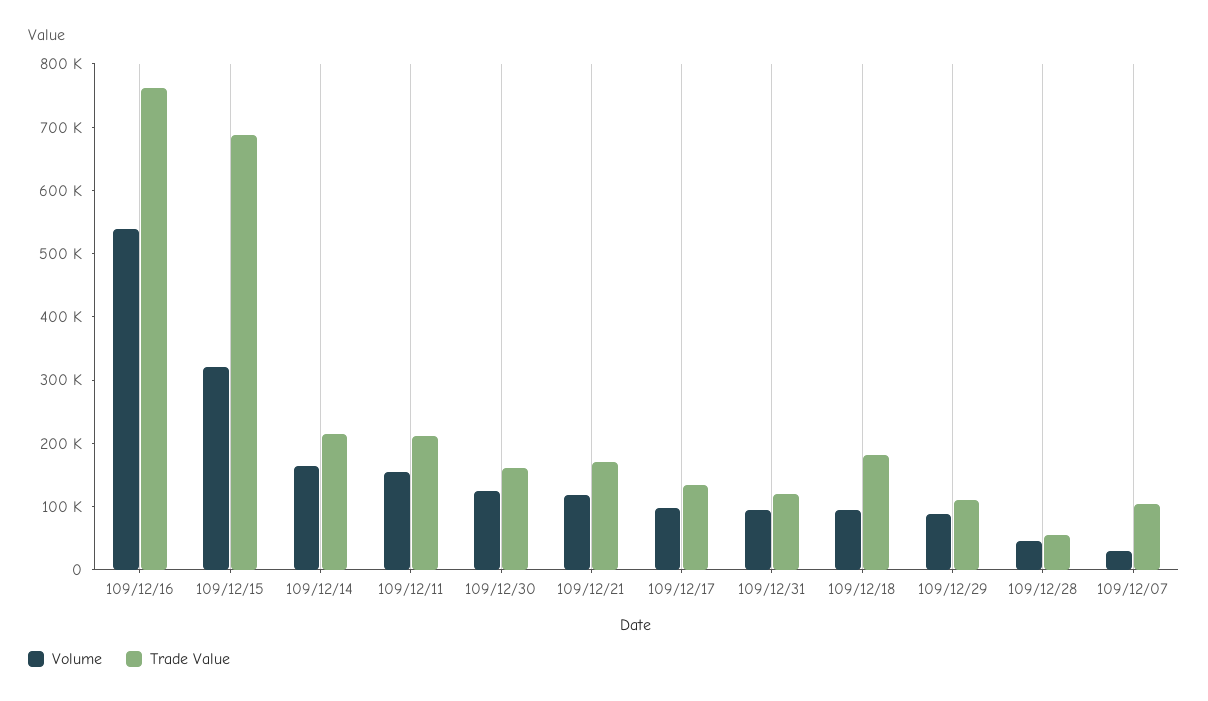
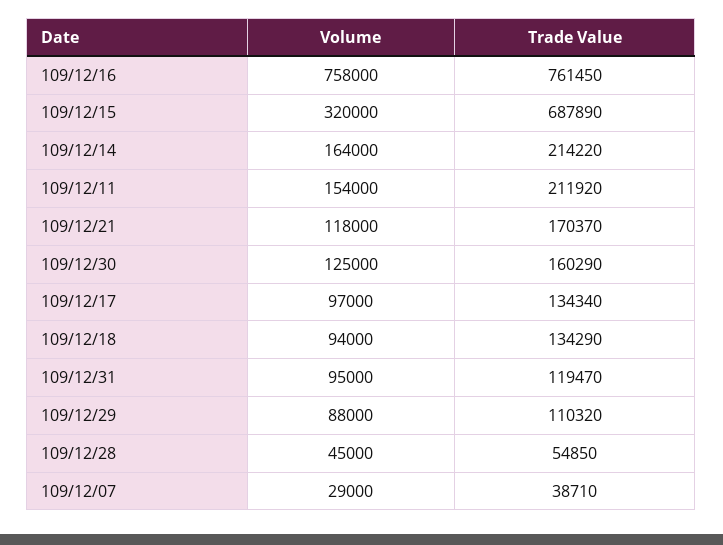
Volume, 109/12/16: 540000 -> 758000
Trade Value, 109/12/18: 180000 -> 134290
Trade Value, 109/12/07: 100000 -> 38710

